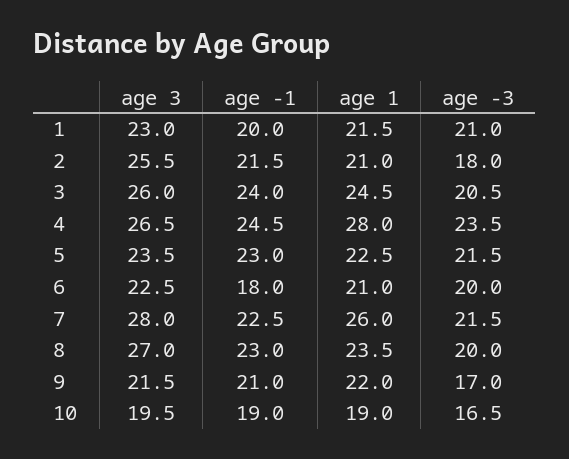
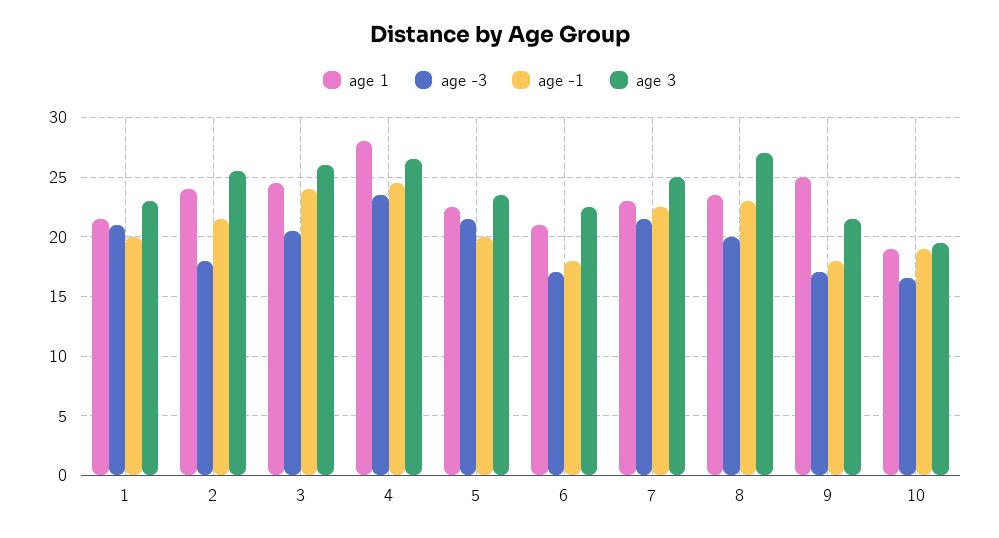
age 1, 2: 21 -> 24
age -1, 5: 23 -> 20
age -3, 6: 20 -> 17
age 3, 7: 28 -> 25
age 1, 7: 26 -> 23
age -1, 9: 21 -> 18
age 1, 9: 22 -> 25

